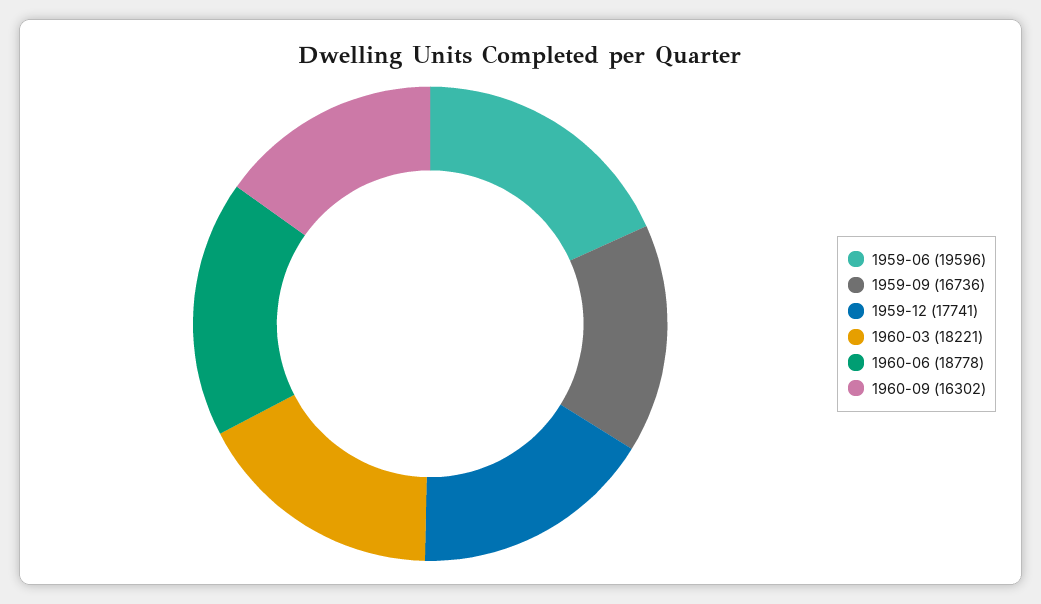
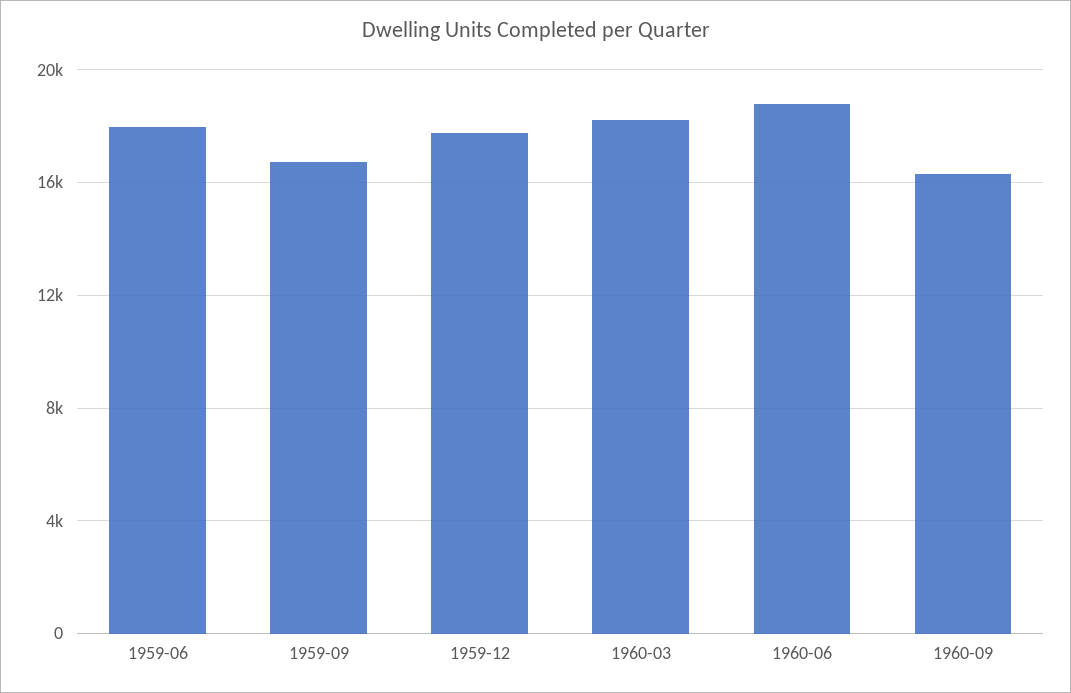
1959-06: 19596 -> 18000

